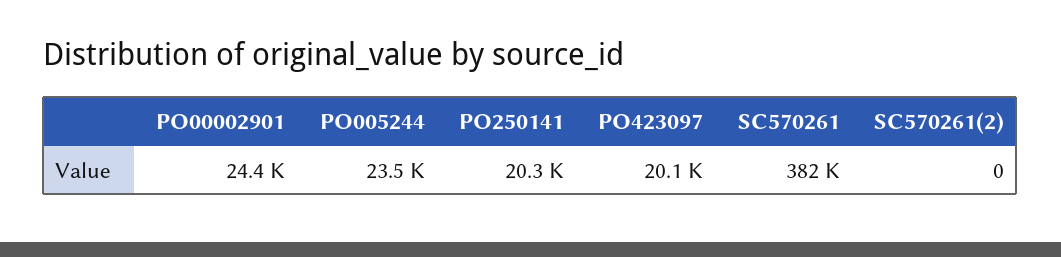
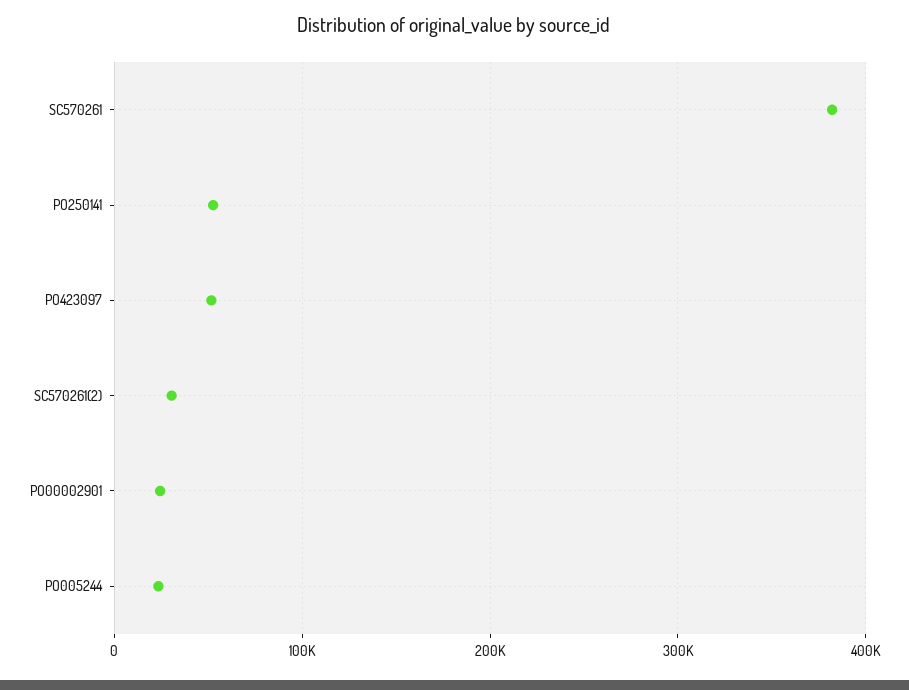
PO250141: 20300 -> 50000
PO423097: 20100 -> 50000
SC570261(2): 0 -> 30000

